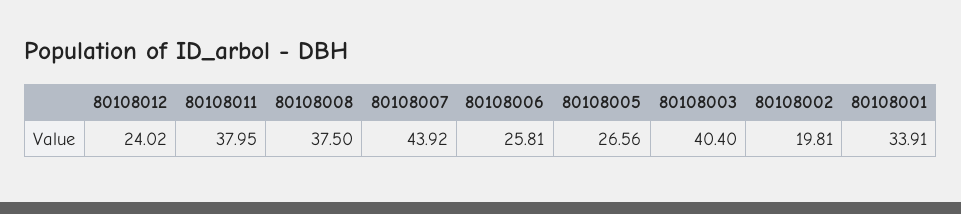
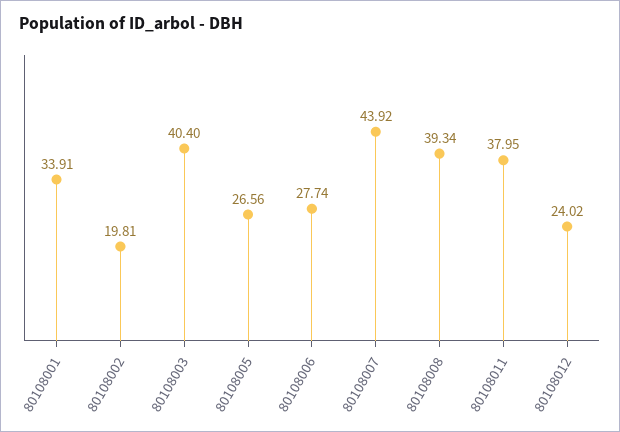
80108008: 37.5 -> 39.34
80108006: 25.81 -> 27.74

